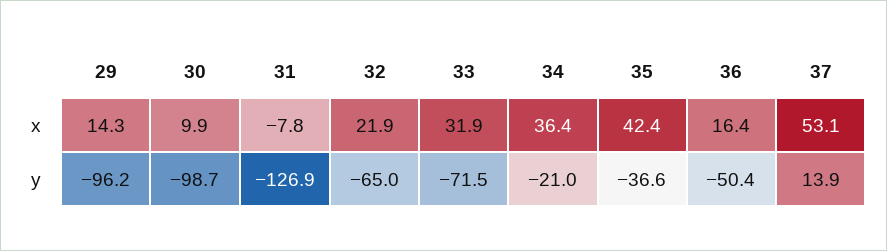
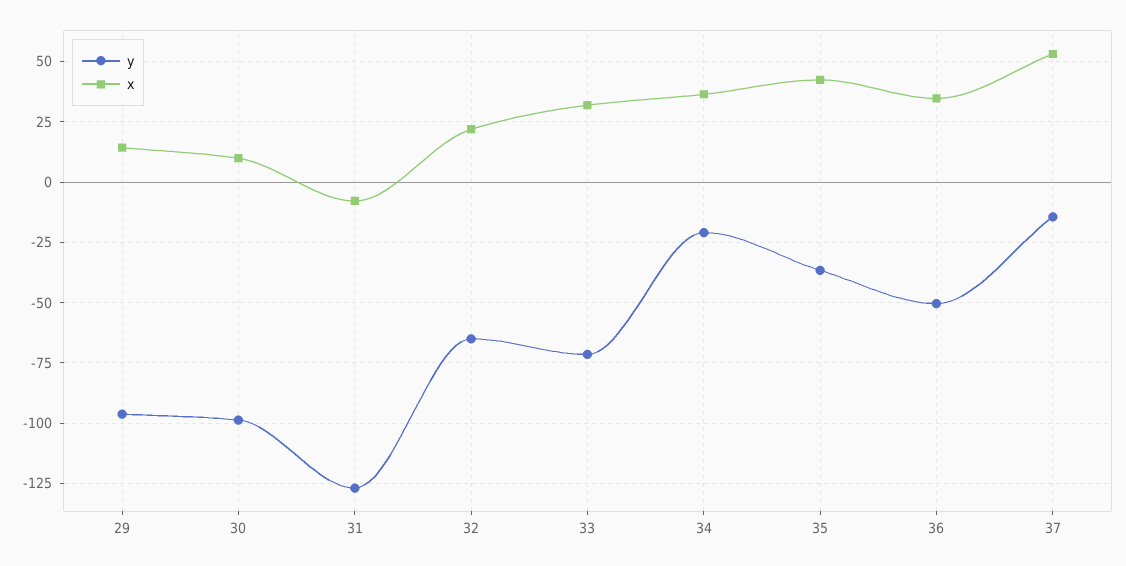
x, 36: 16.4 -> 35
y, 37: 13.9 -> -15

